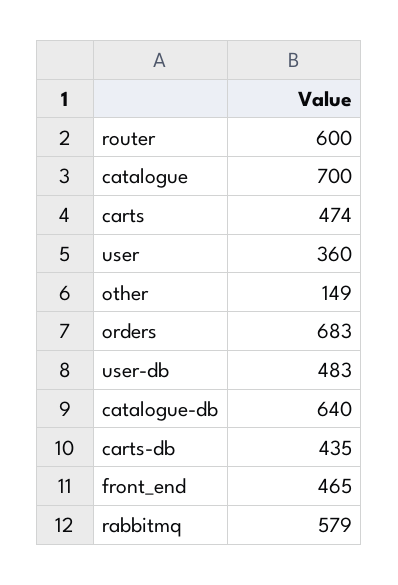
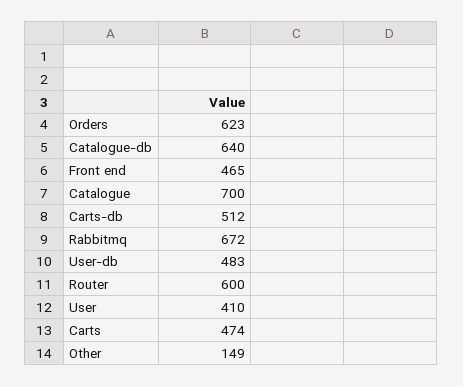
user: 360 -> 410
orders: 683 -> 623
carts-db: 435 -> 512
rabbitmq: 579 -> 672

